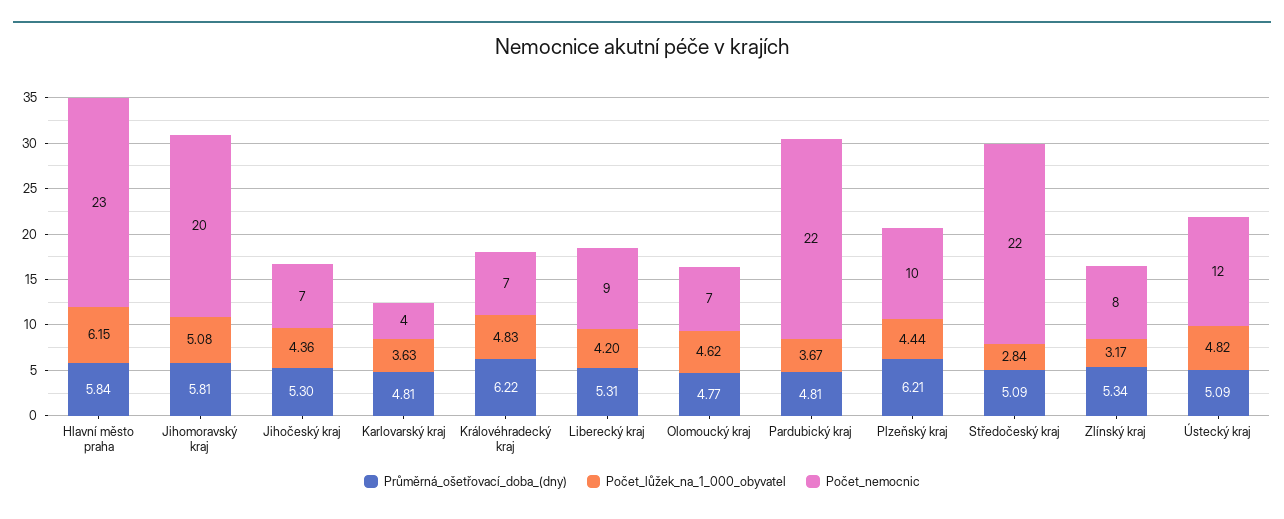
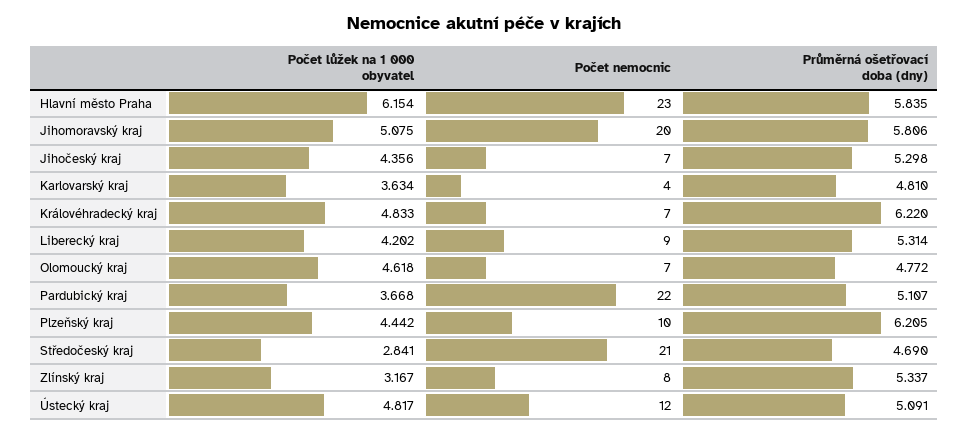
Průměrná_ošetřovací_doba_(dny), Pardubický kraj: 4.81 -> 5.107
Průměrná_ošetřovací_doba_(dny), Středočeský kraj: 5.09 -> 4.69
Počet_nemocnic, Středočeský kraj: 22 -> 21

